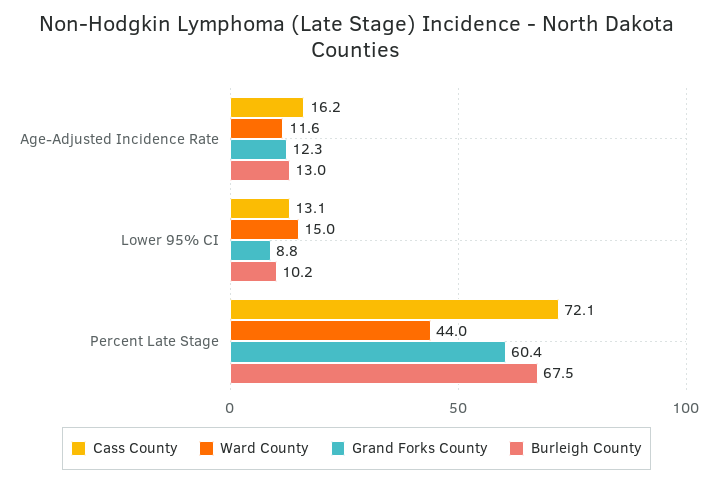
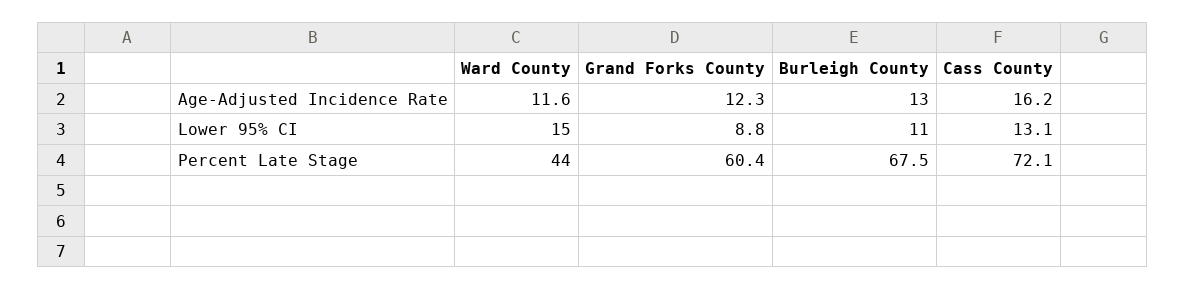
Burleigh County, Lower 95% CI: 10.2 -> 11

